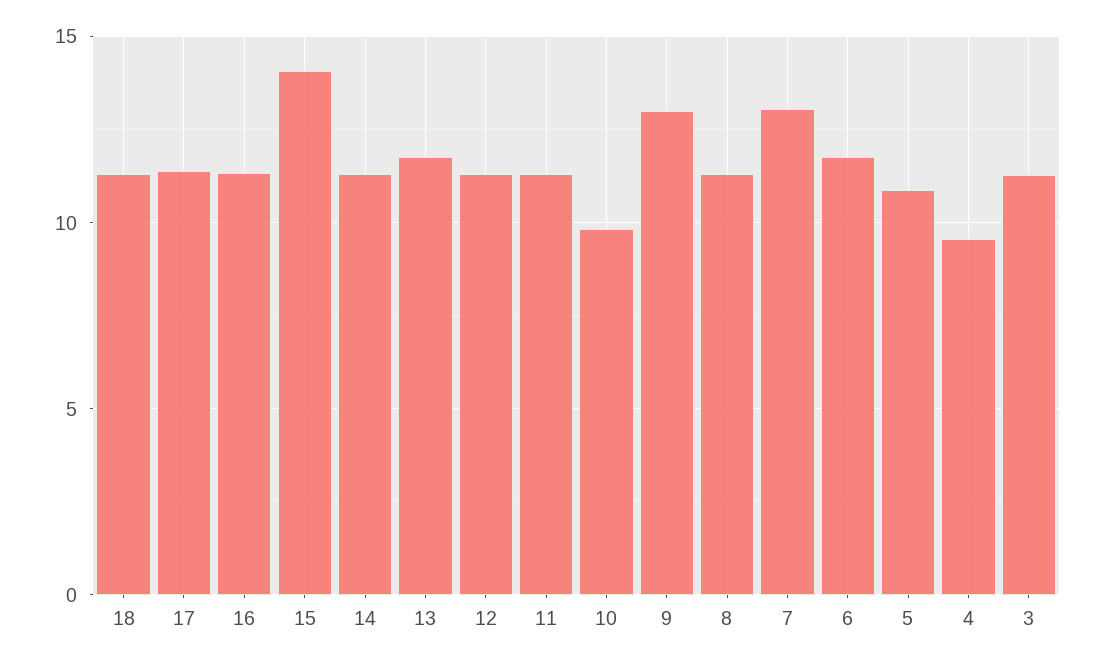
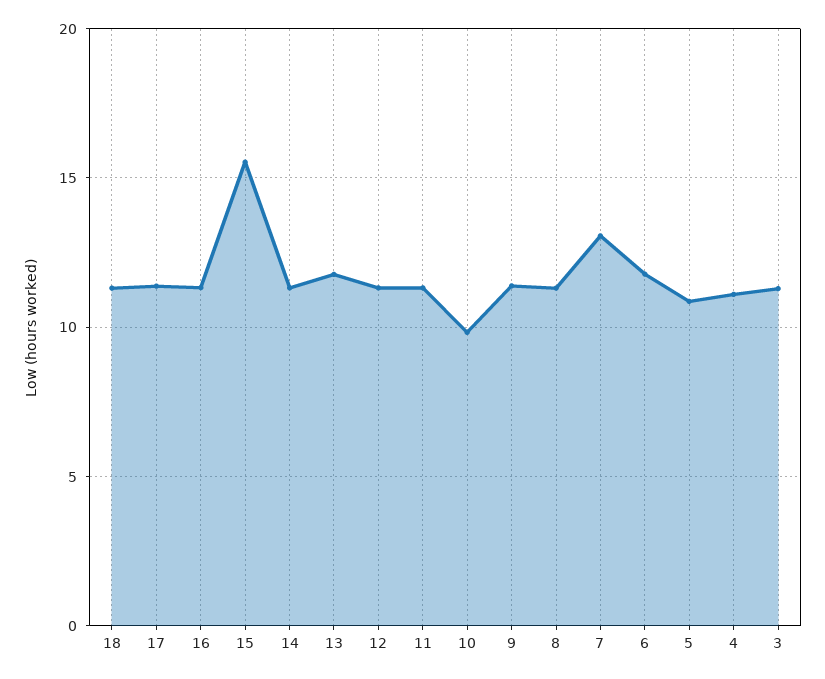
15: 14 -> 15.5
9: 13 -> 11.5
4: 9.5 -> 11

